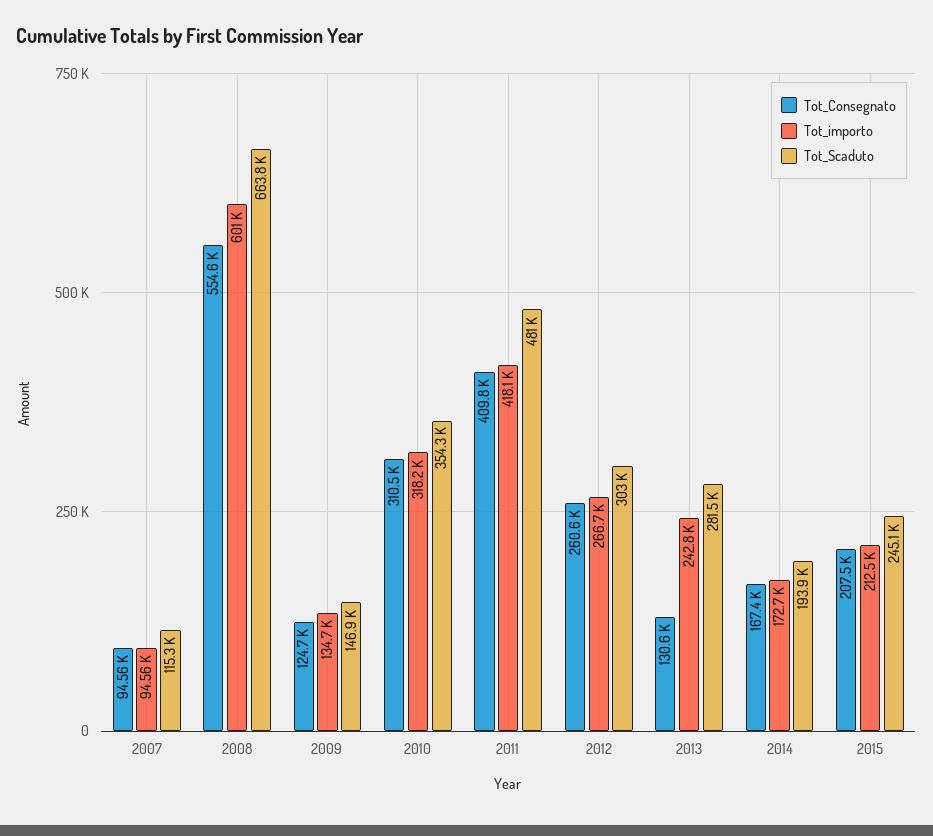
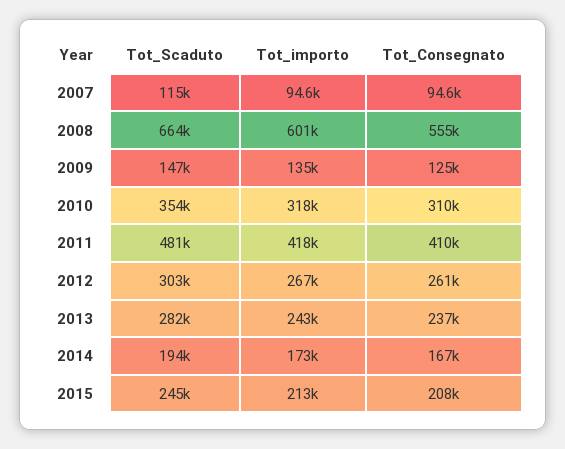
Tot_Consegnato, 2013: 130600 -> 237000

